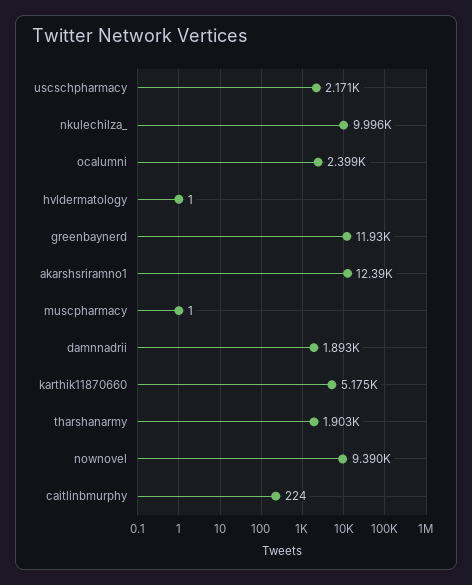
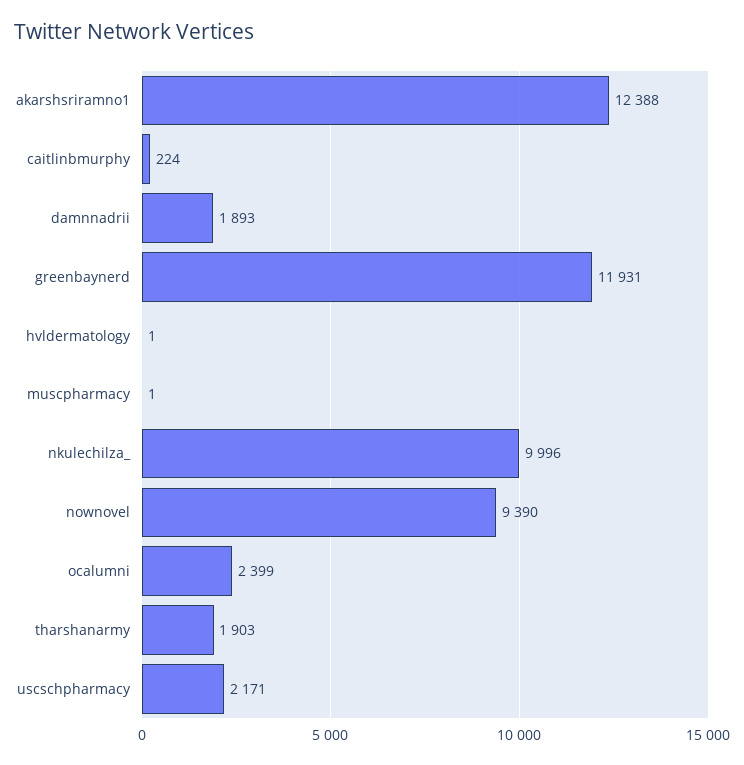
karthik11870660: 5175 -> none

